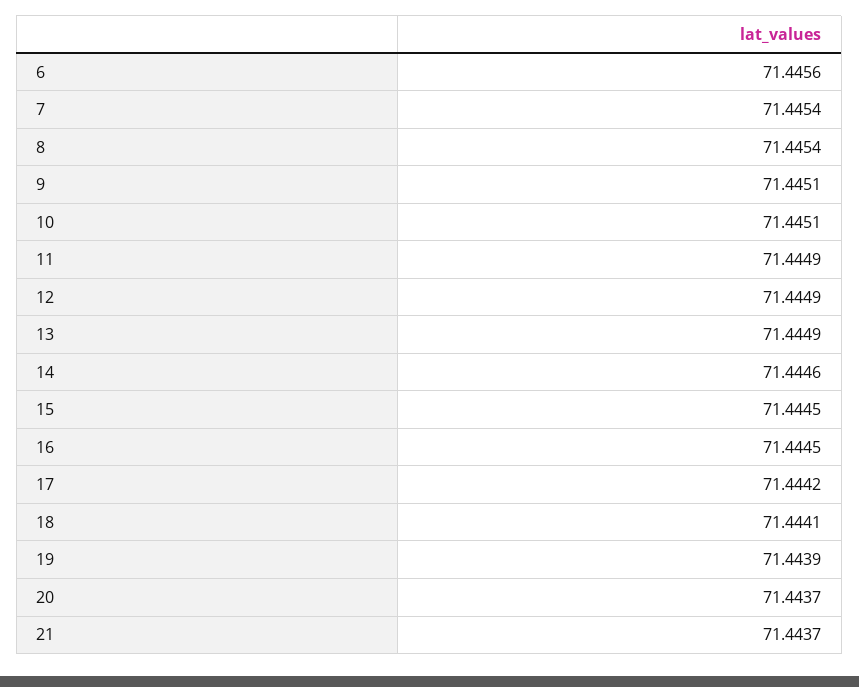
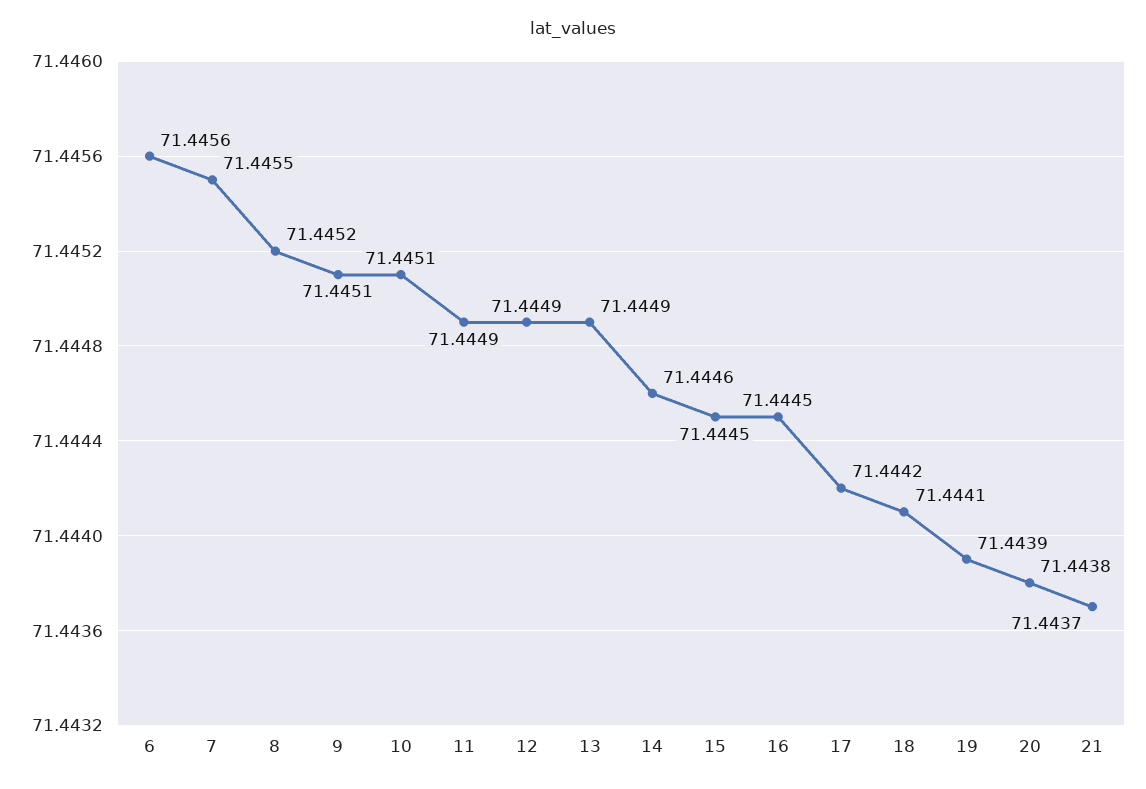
7: 71.4454 -> 71.4455
8: 71.4454 -> 71.4452
20: 71.4437 -> 71.4438

